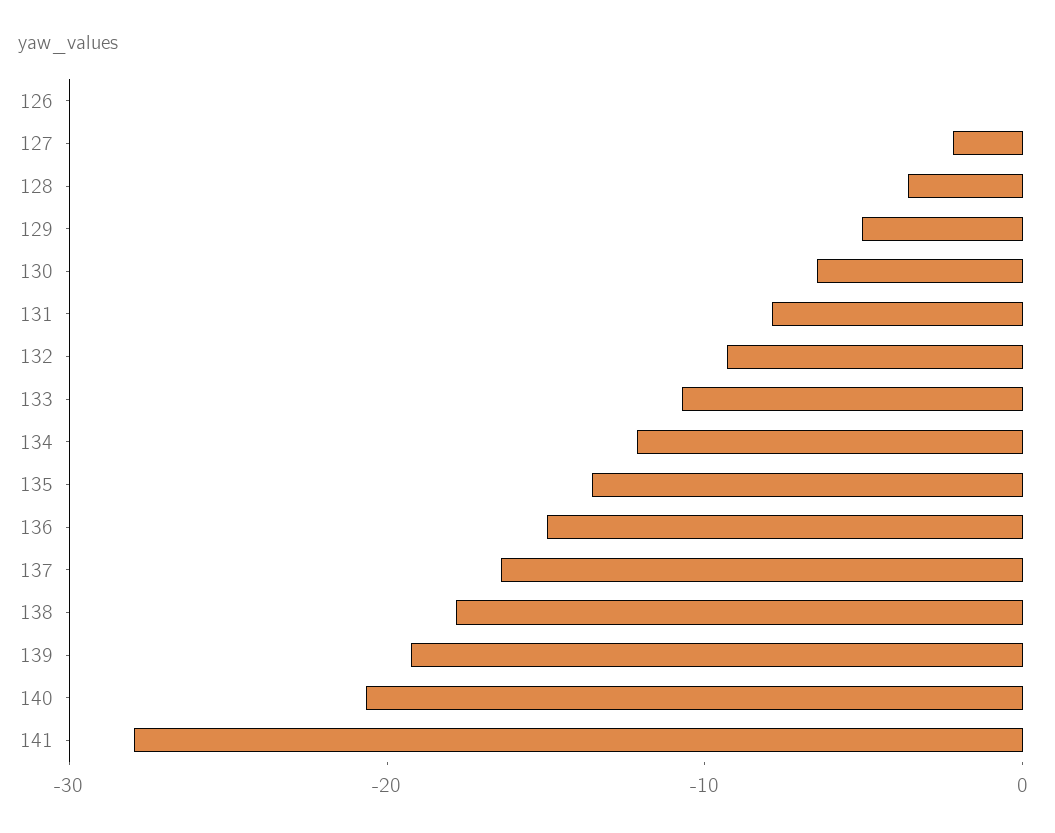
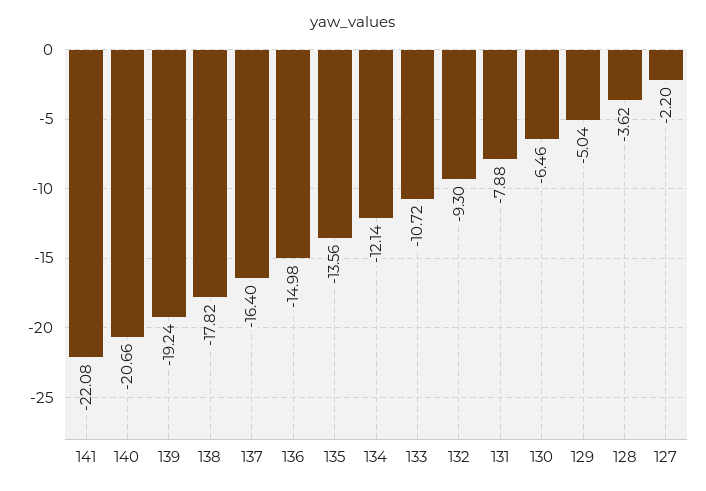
126: 0 -> none
141: -28 -> -22.08

